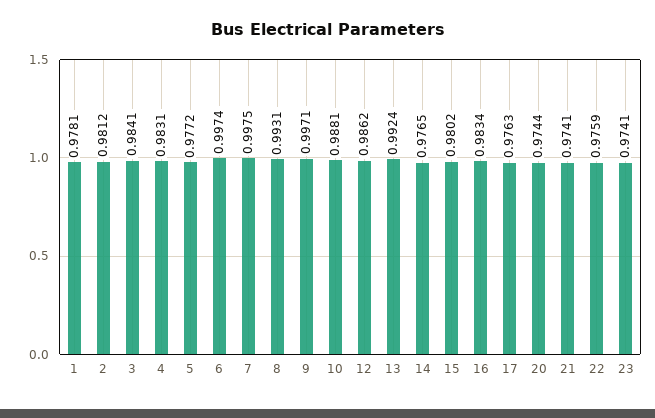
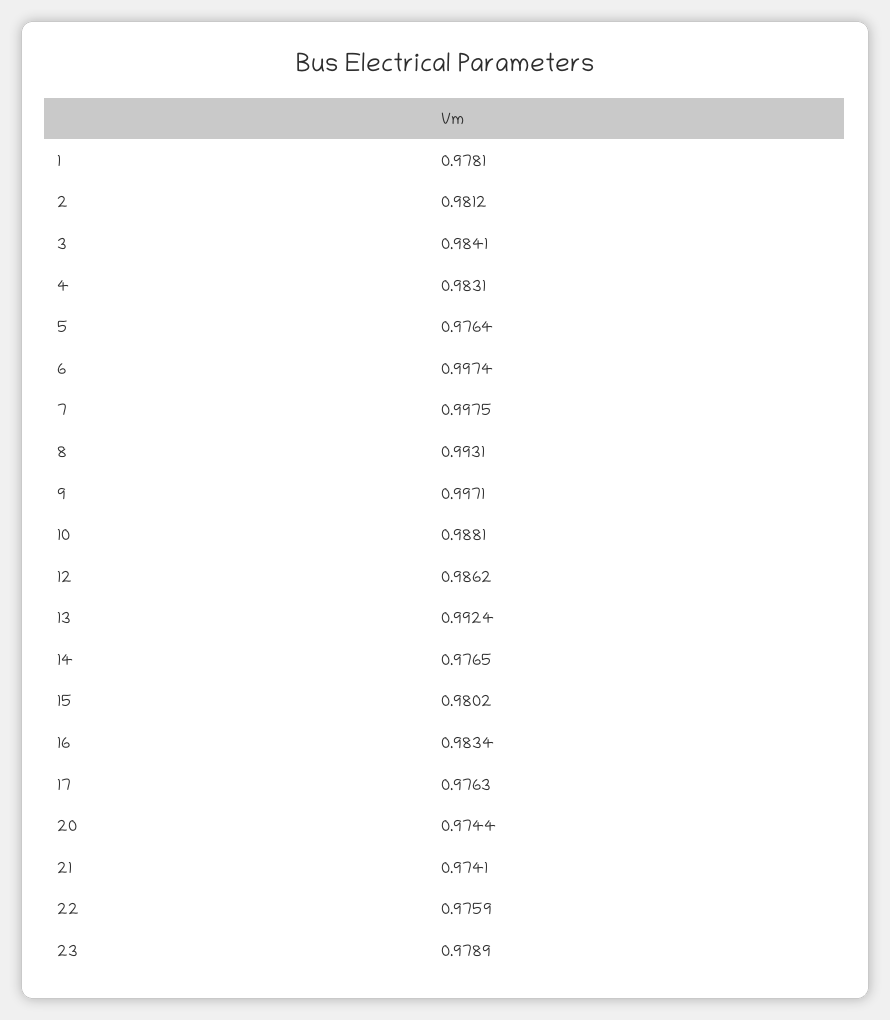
5: 0.9772 -> 0.9764
23: 0.9741 -> 0.9789

